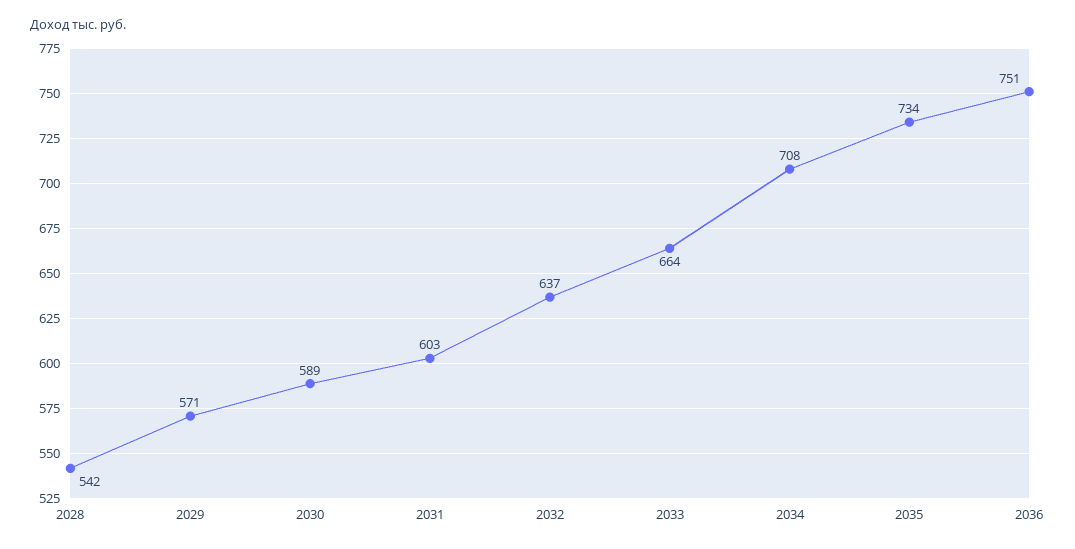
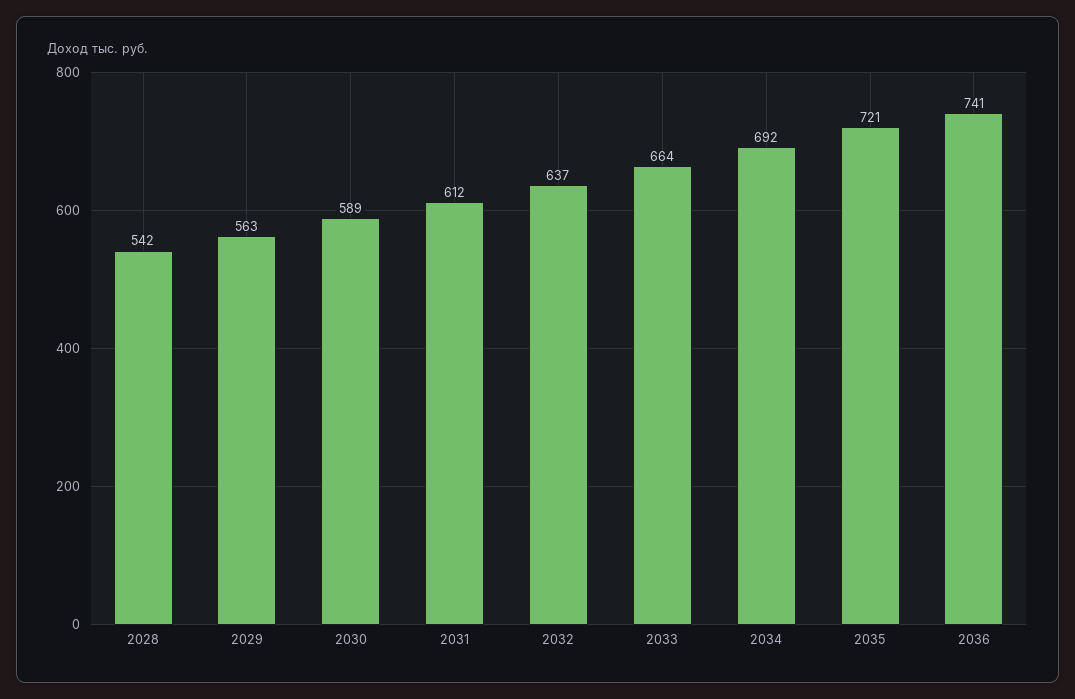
2029: 571 -> 563
2031: 603 -> 612
2034: 708 -> 692
2035: 734 -> 721
2036: 751 -> 741

